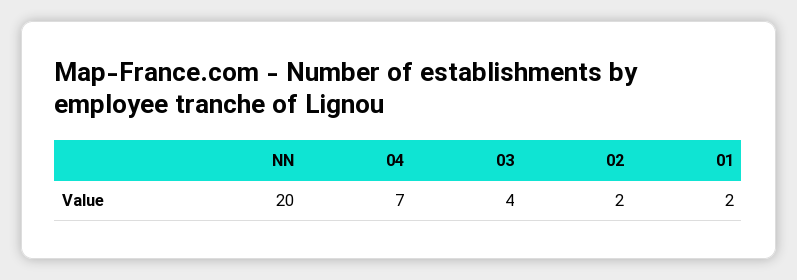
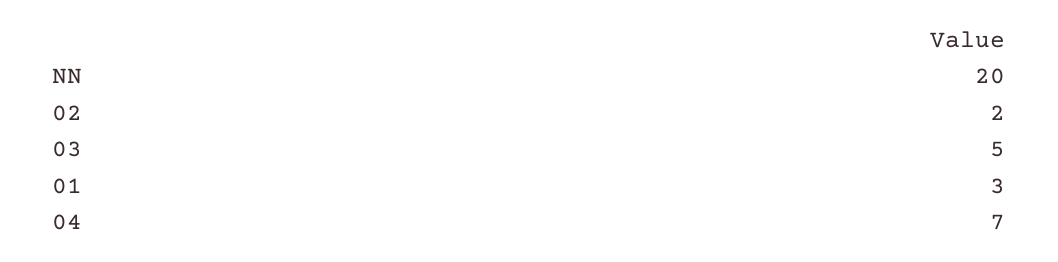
03: 4 -> 5
01: 2 -> 3

